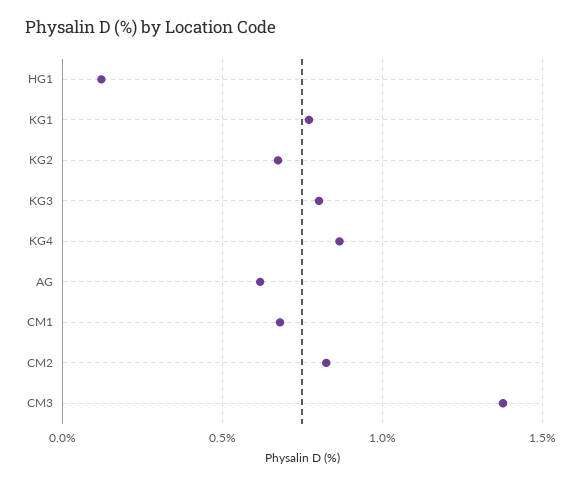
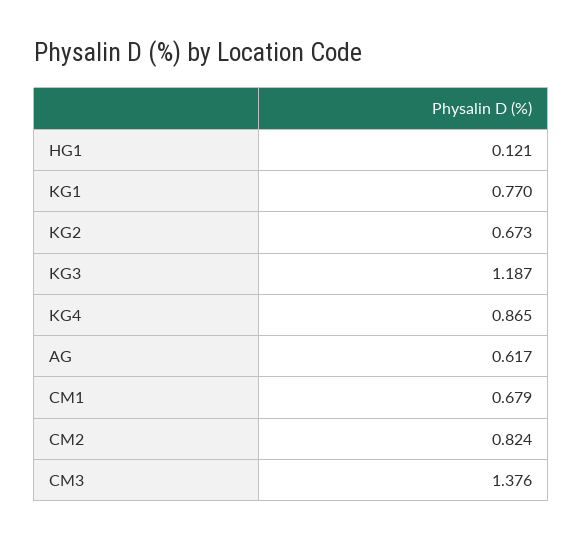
KG3: 0.8 -> 1.187

